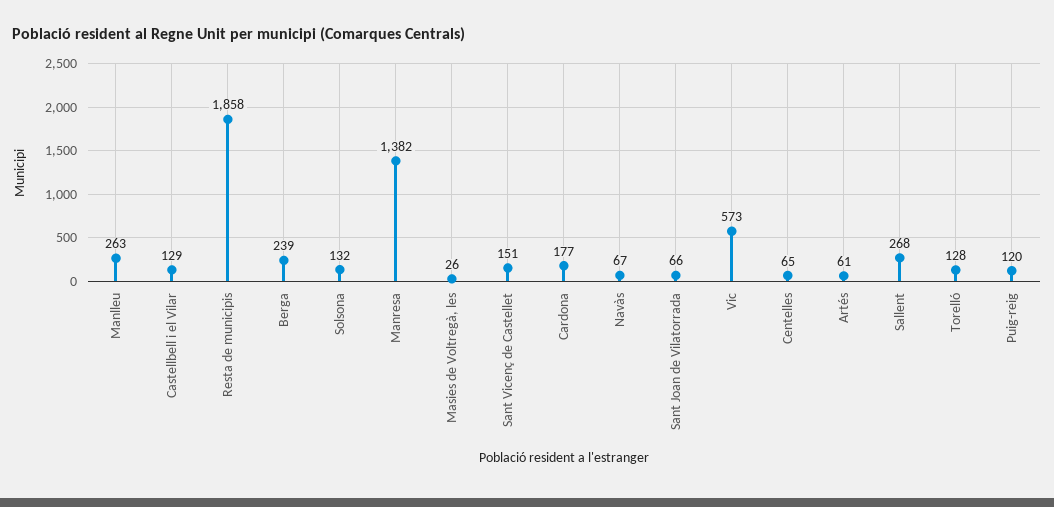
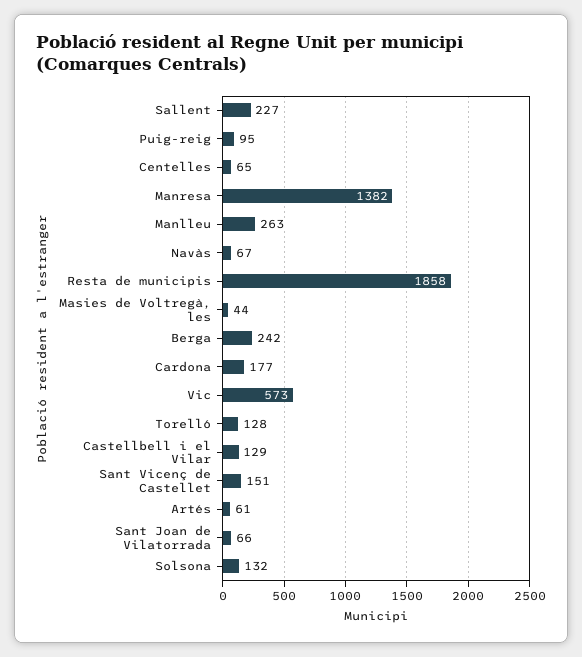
Berga: 239 -> 242
Masies de Voltregà, les: 26 -> 44
Sallent: 268 -> 227
Puig-reig: 120 -> 95

